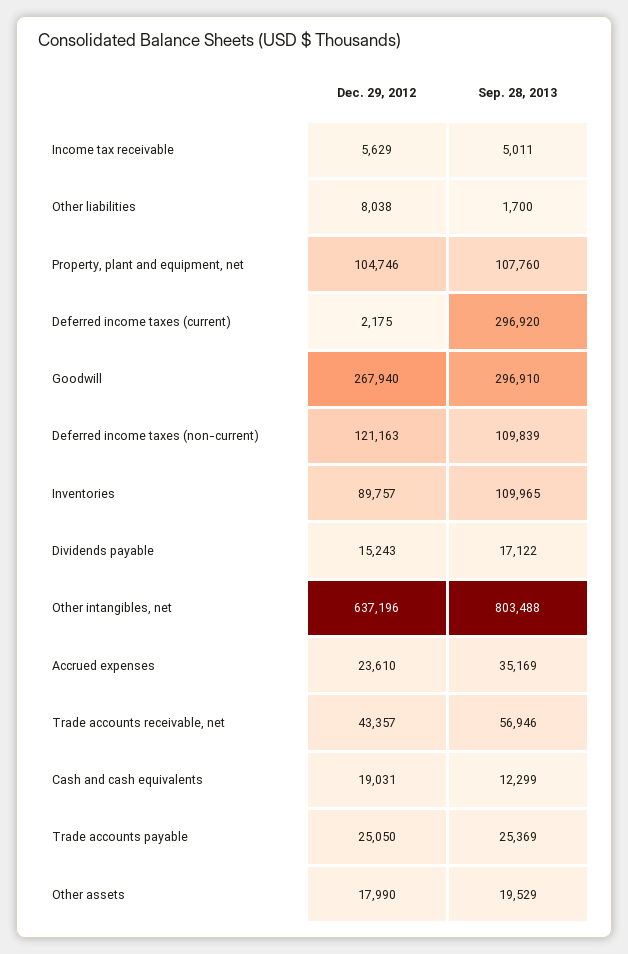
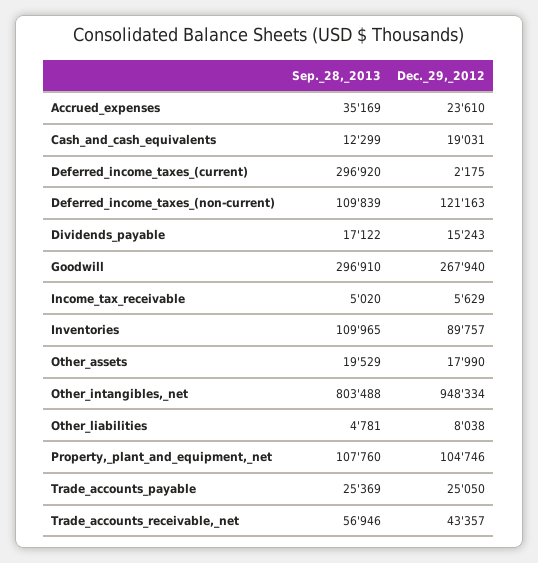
Sep. 28, 2013, Income tax receivable: 5011 -> 5020
Sep. 28, 2013, Other liabilities: 1700 -> 4781
Dec. 29, 2012, Other intangibles, net: 637196 -> 948334

